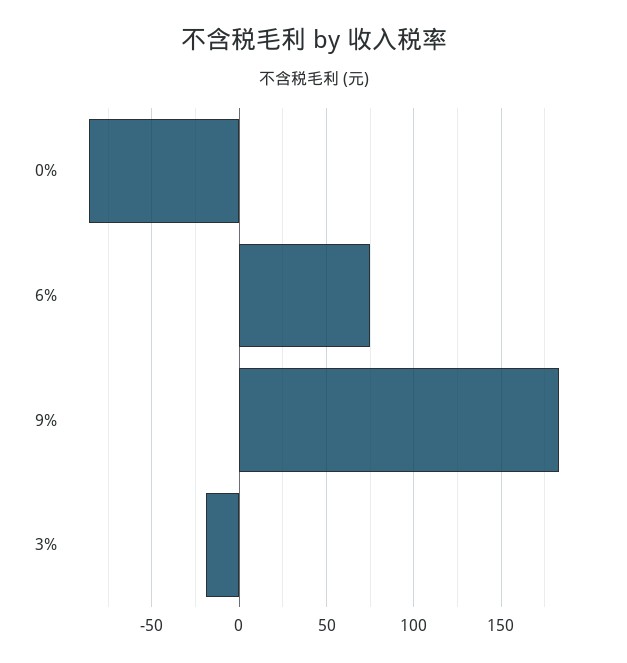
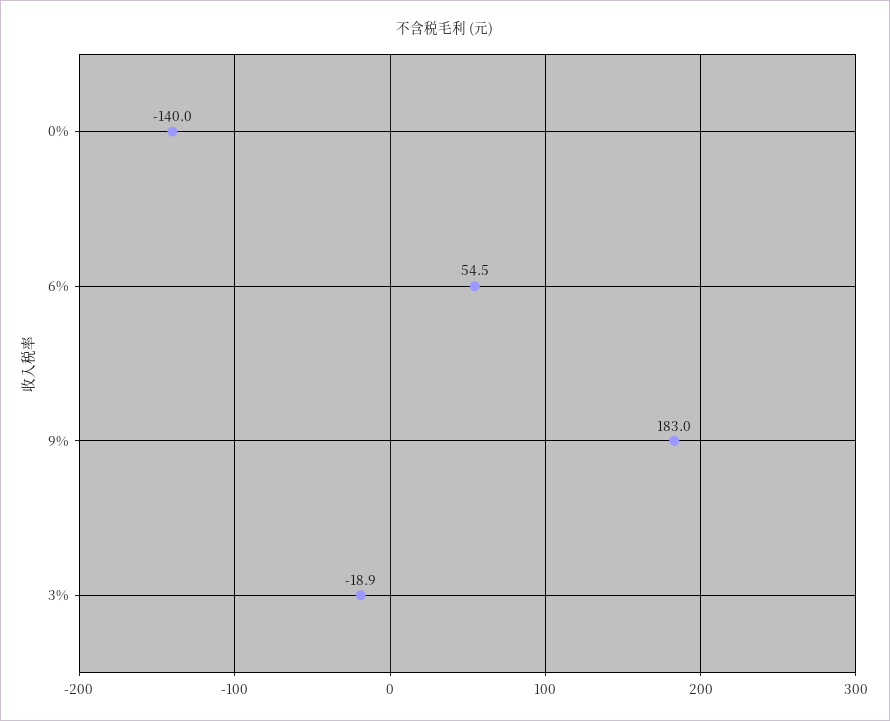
0%: -85 -> -140
6%: 75 -> 54.5

